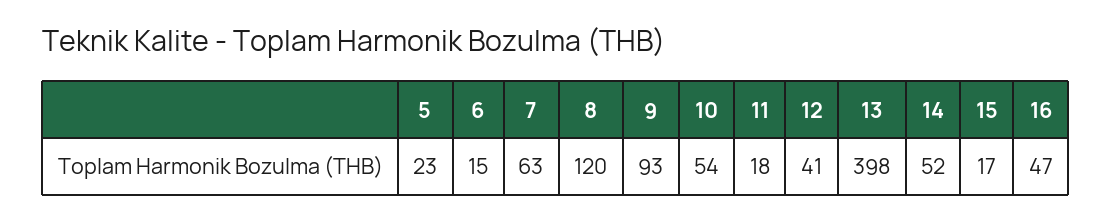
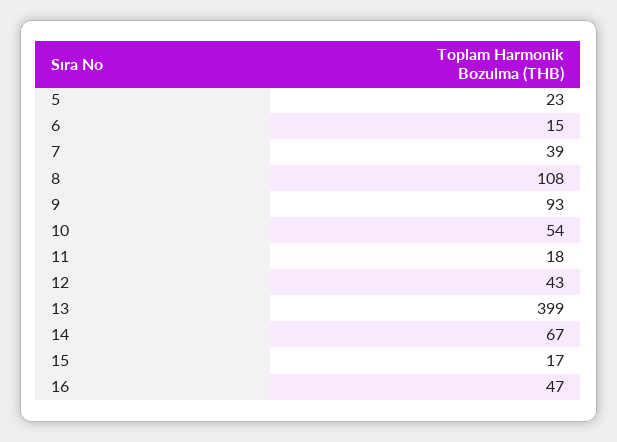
7: 63 -> 39
8: 120 -> 108
12: 41 -> 43
13: 398 -> 399
14: 52 -> 67

